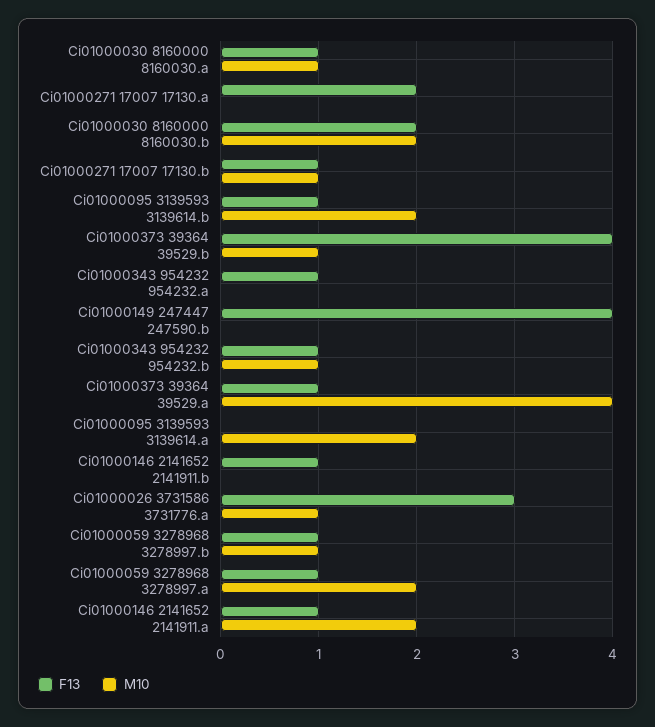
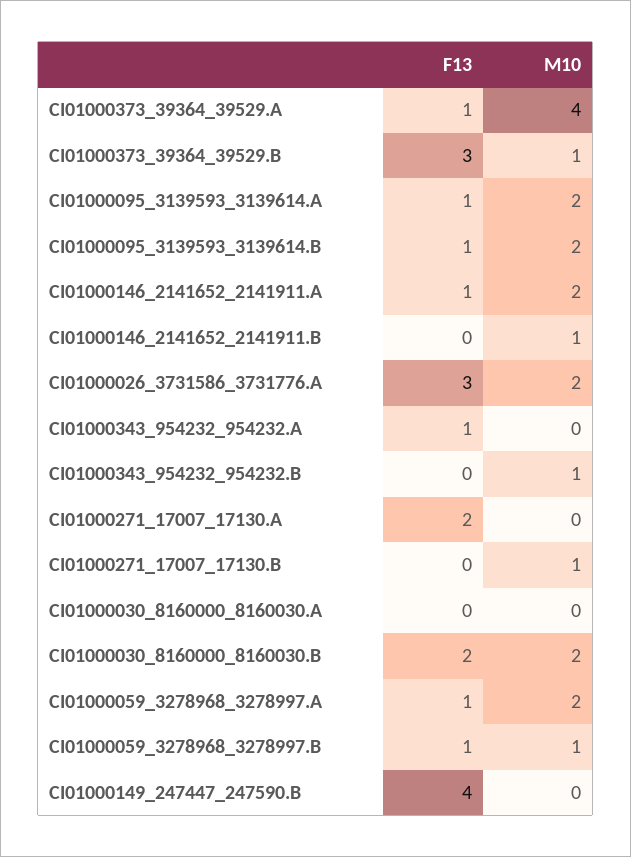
F13, Ci01000030 8160000 8160030.a: 1 -> 0
M10, Ci01000030 8160000 8160030.a: 1 -> 0
F13, Ci01000271 17007 17130.b: 1 -> 0
F13, Ci01000373 39364 39529.b: 4 -> 3
F13, Ci01000343 954232 954232.b: 1 -> 0
F13, Ci01000095 3139593 3139614.a: 0 -> 1
F13, Ci01000146 2141652 2141911.b: 1 -> 0
M10, Ci01000146 2141652 2141911.b: 0 -> 1
M10, Ci01000026 3731586 3731776.a: 1 -> 2

